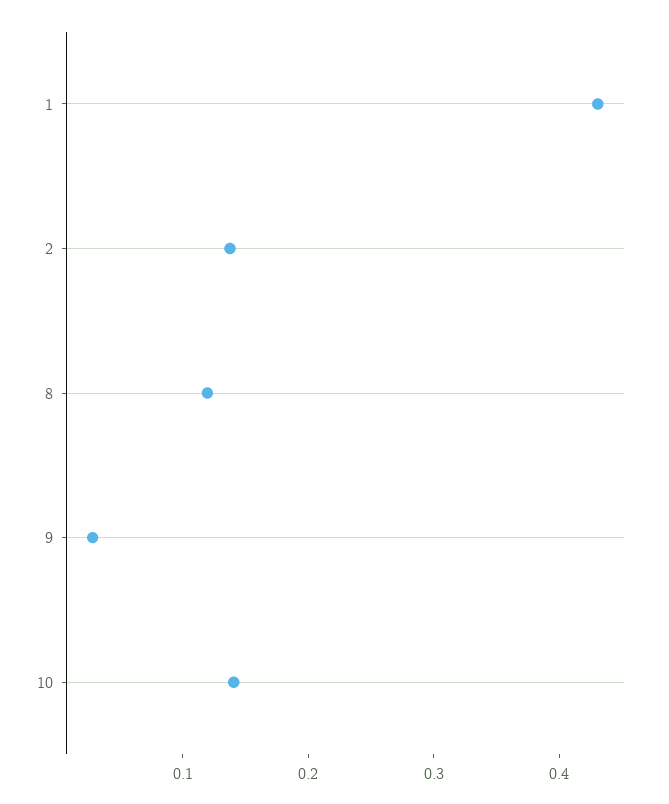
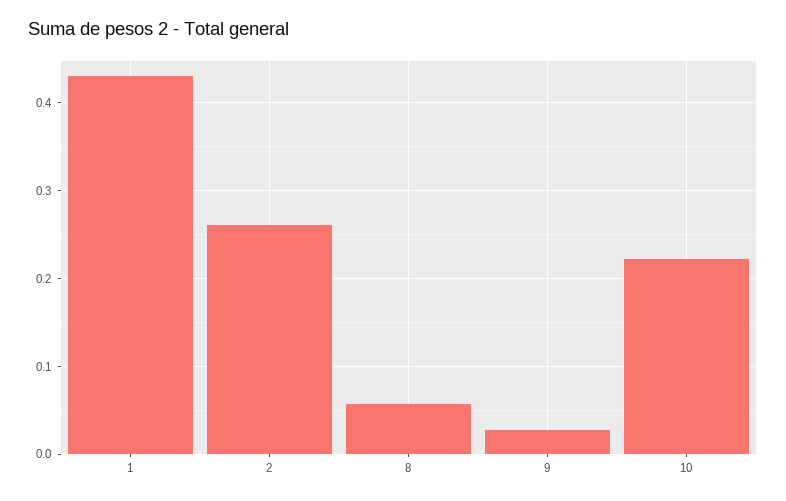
2: 0.14 -> 0.26
8: 0.12 -> 0.06
10: 0.14 -> 0.22

